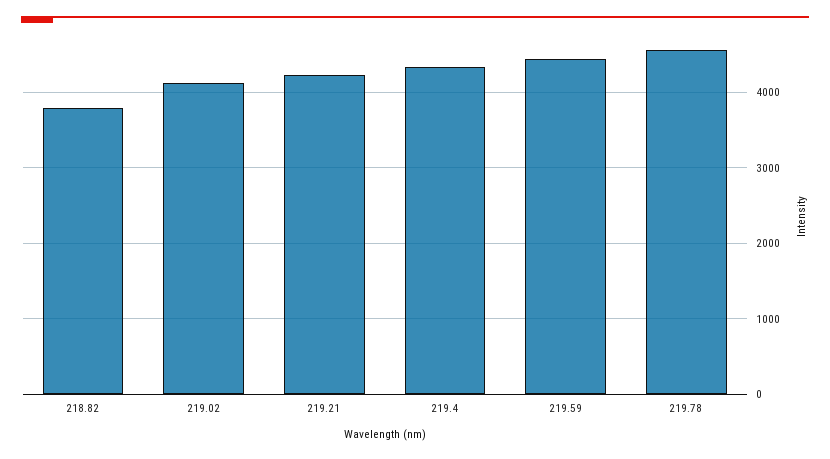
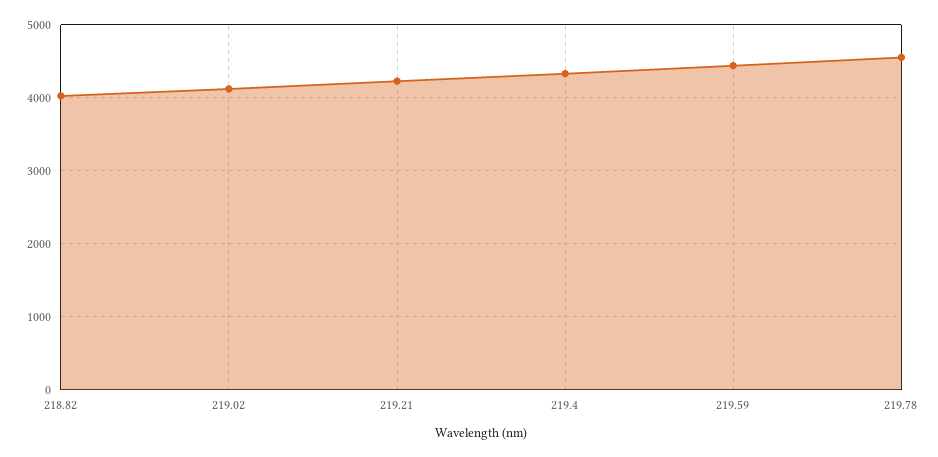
218.82: 3800 -> 4000

